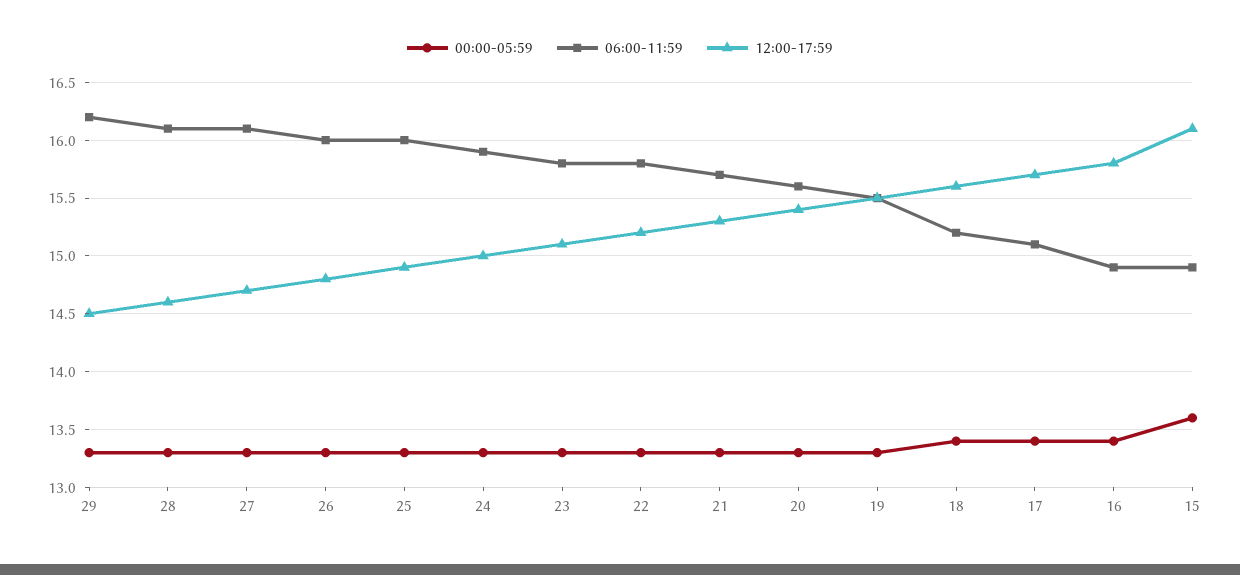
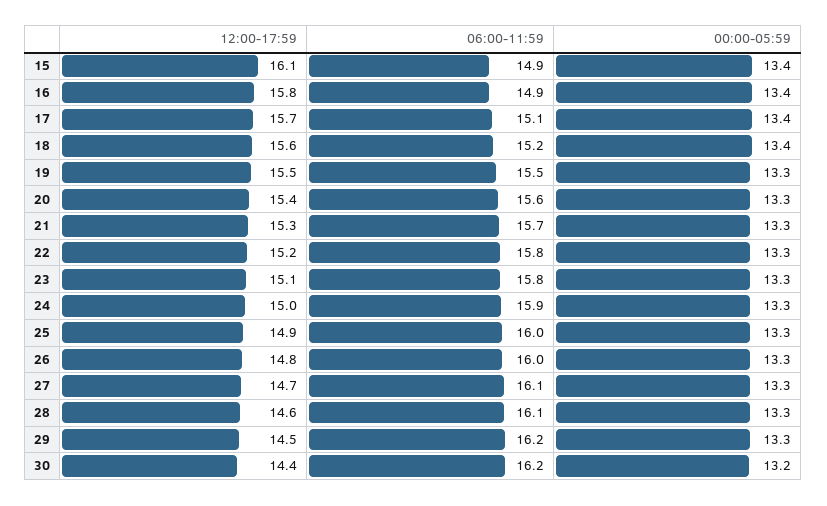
00:00-05:59, 15: 13.6 -> 13.4
12:00-17:59, 30: none -> 14.4
06:00-11:59, 30: none -> 16.2
00:00-05:59, 30: none -> 13.2

